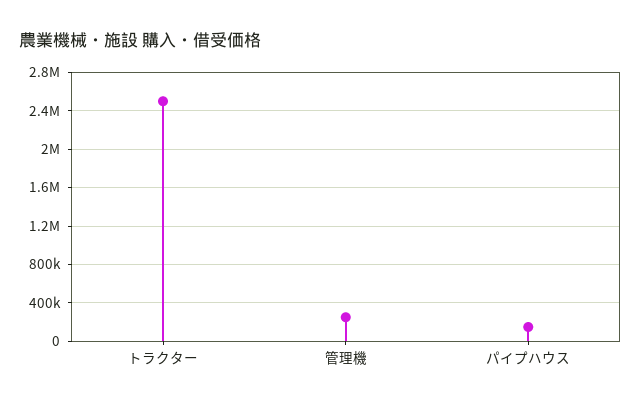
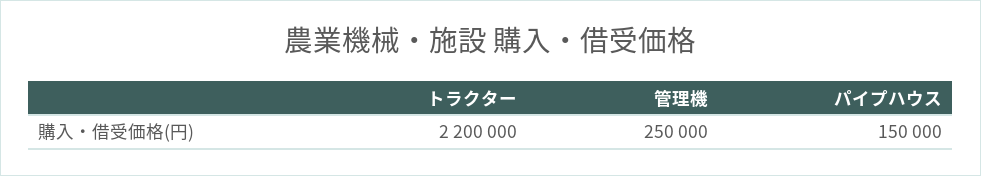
トラクター: 2500000 -> 2200000

